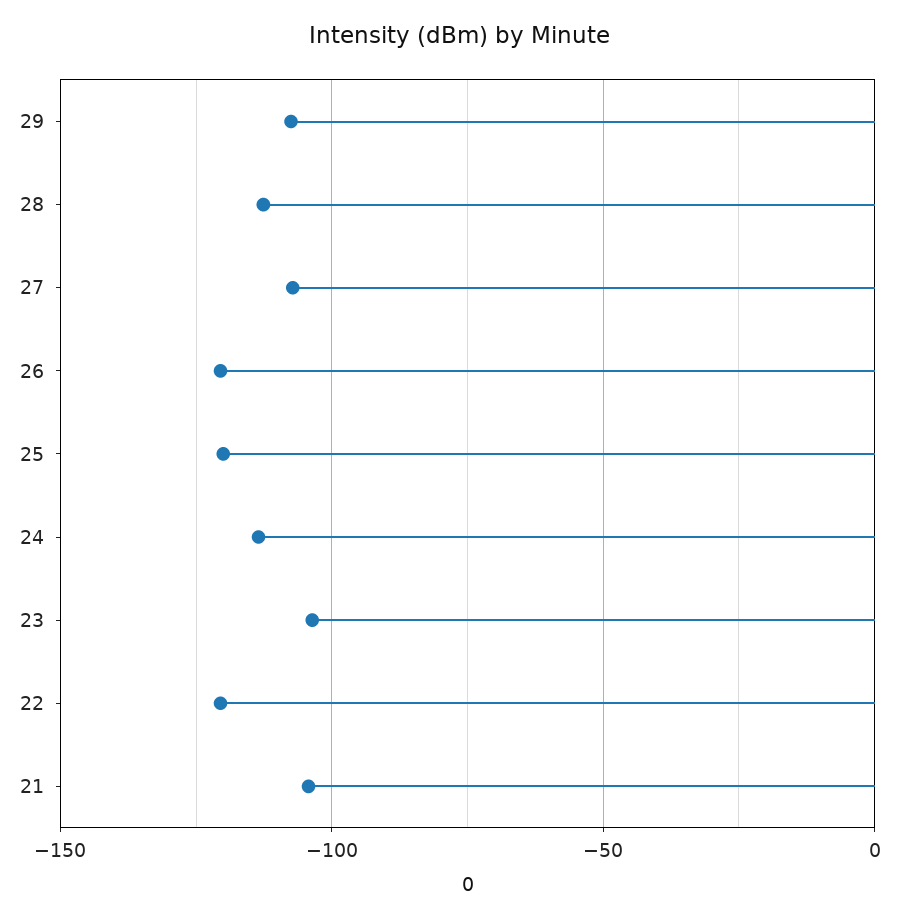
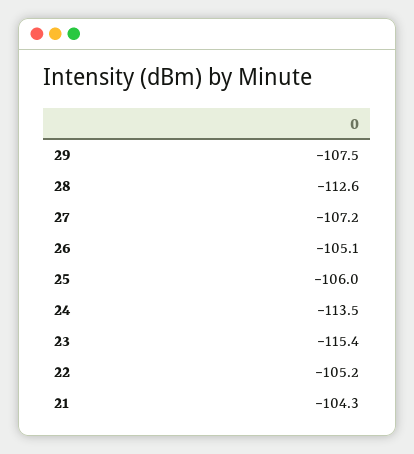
26: -120 -> -105.1
25: -120 -> -106
23: -105 -> -115.4
22: -120 -> -105.2

